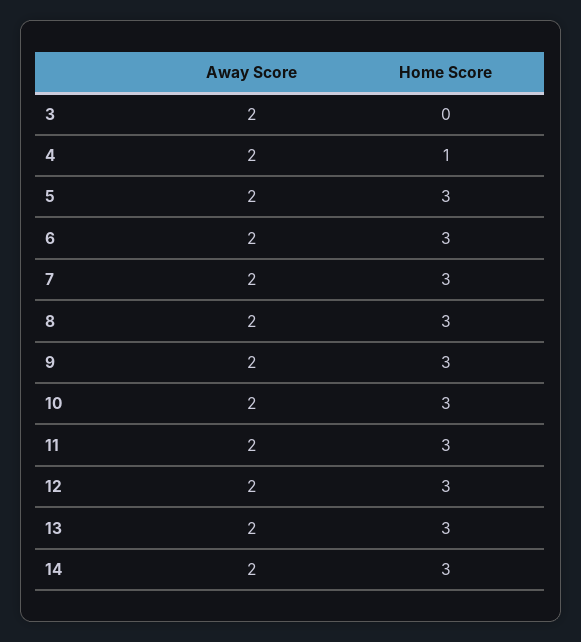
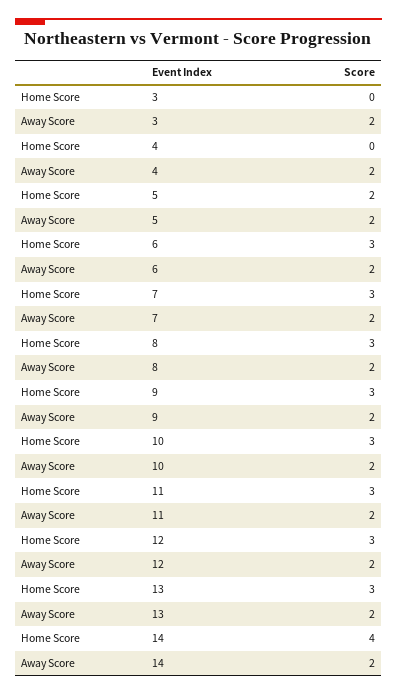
Home Score, 4: 1 -> 0
Home Score, 5: 3 -> 2
Home Score, 14: 3 -> 4

